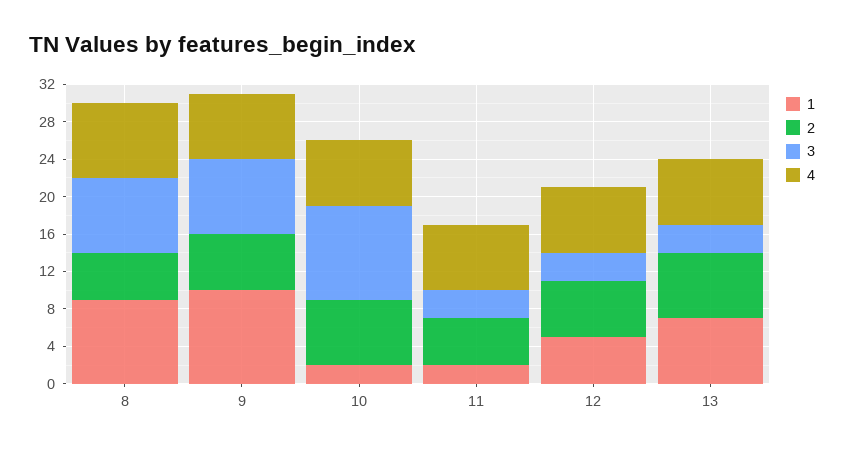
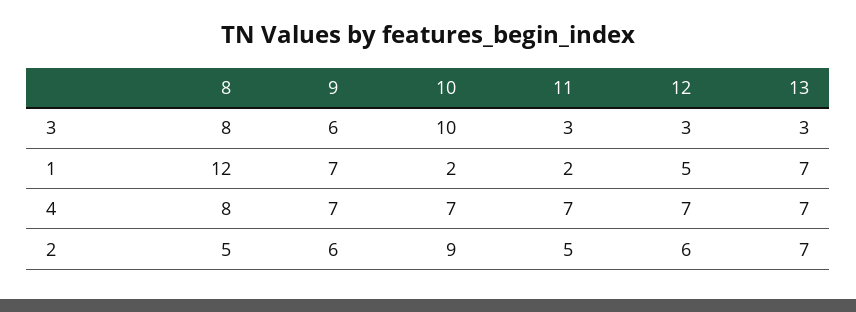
1, 8: 9 -> 12
1, 9: 10 -> 7
3, 9: 8 -> 6
2, 10: 7 -> 9

